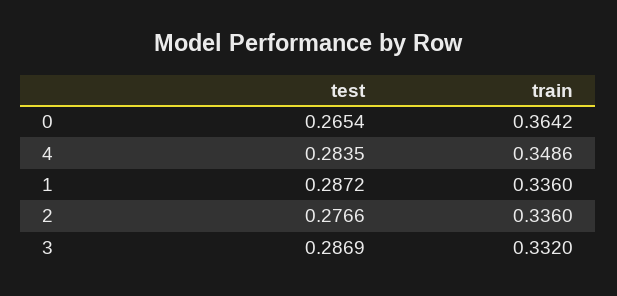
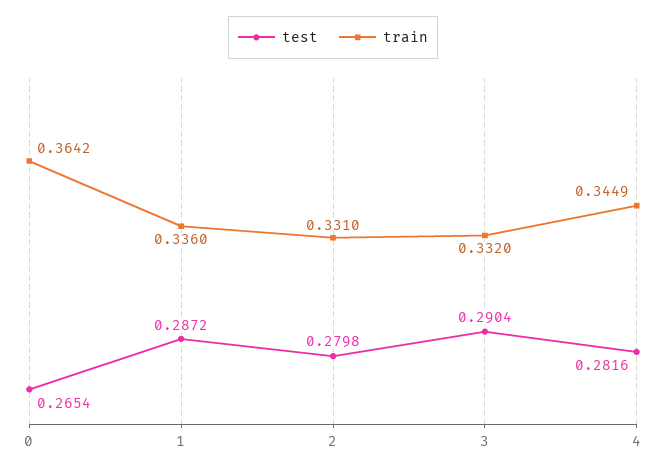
test, 4: 0.2835 -> 0.2816
train, 4: 0.3486 -> 0.3449
test, 2: 0.2766 -> 0.2798
train, 2: 0.336 -> 0.331
test, 3: 0.2869 -> 0.2904

